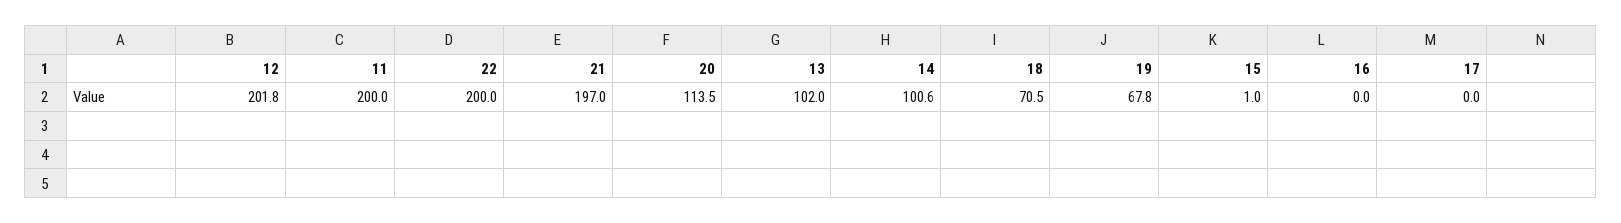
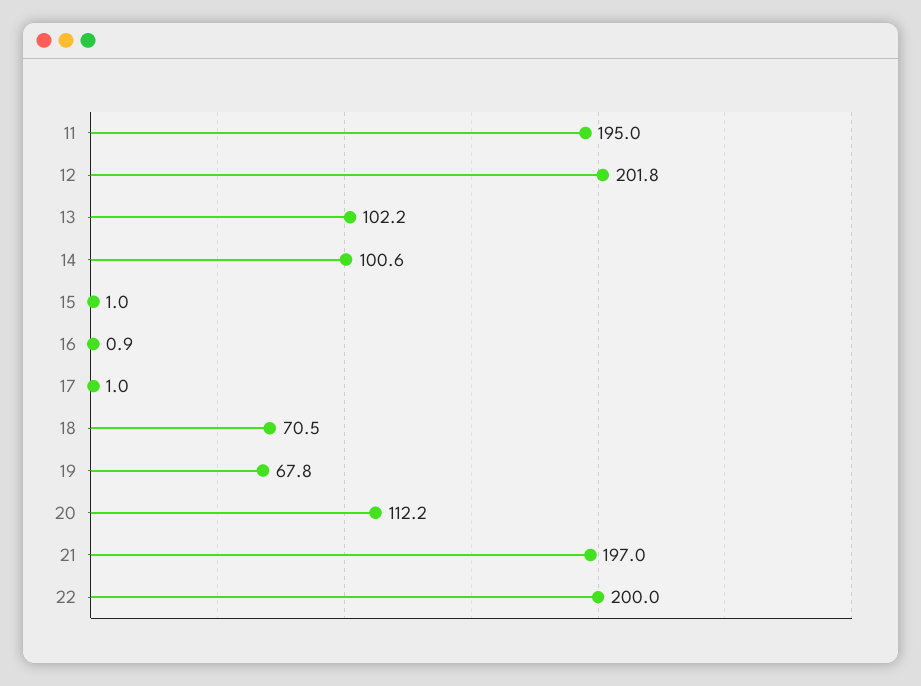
11: 200 -> 195
20: 113.5 -> 112.2
13: 102 -> 102.2
16: 0 -> 0.9
17: 0 -> 1

